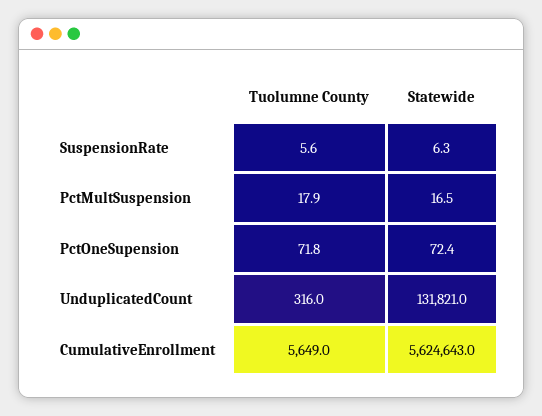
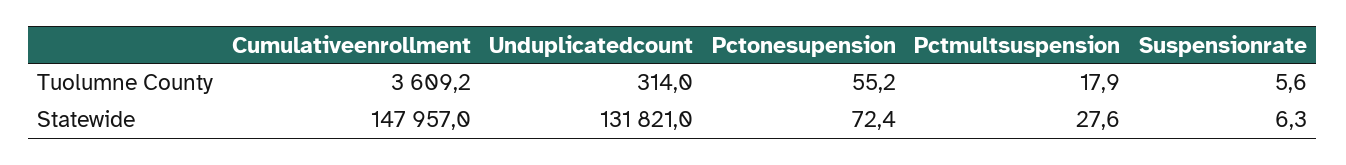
Statewide, PctMultSuspension: 16.5 -> 27.6
Tuolumne County, PctOneSupension: 71.8 -> 55.2
Tuolumne County, UnduplicatedCount: 316 -> 314
Tuolumne County, CumulativeEnrollment: 5649 -> 3609.2
Statewide, CumulativeEnrollment: 5624643 -> 147957

